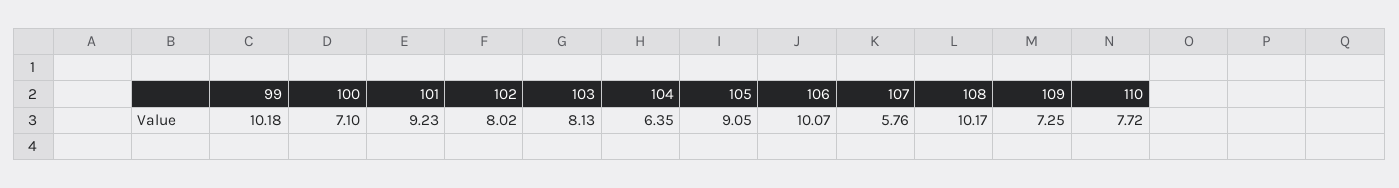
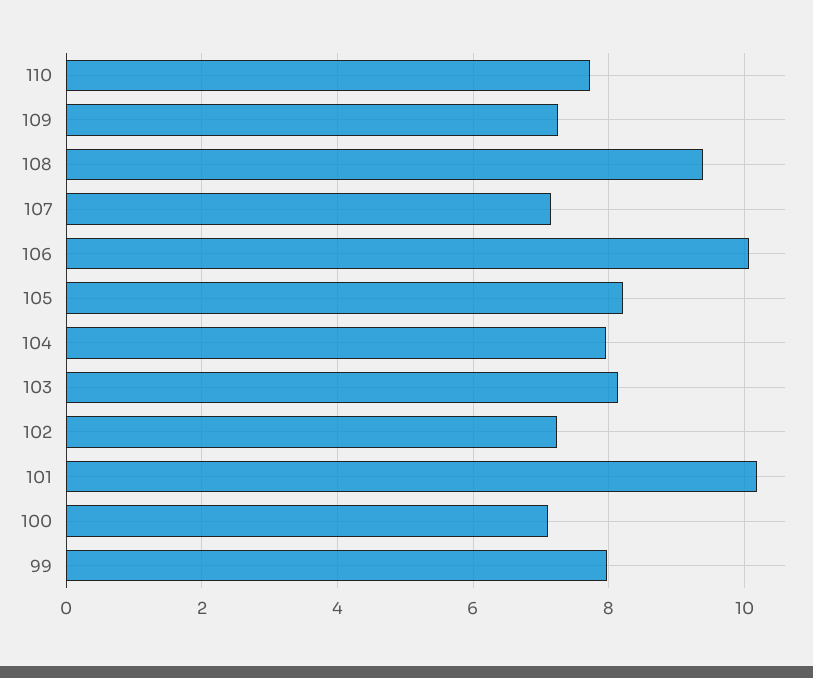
99: 10.18 -> 8
101: 9.23 -> 10.2
102: 8.02 -> 7.2
104: 6.35 -> 8
105: 9.05 -> 8.2
107: 5.76 -> 7.2
108: 10.17 -> 9.4

